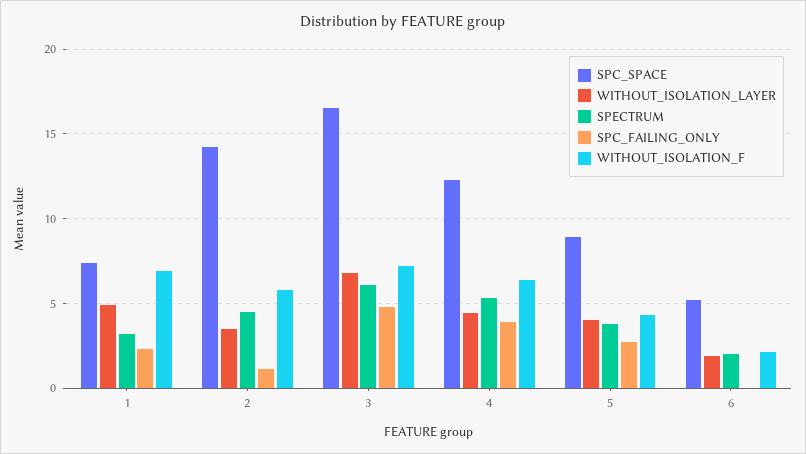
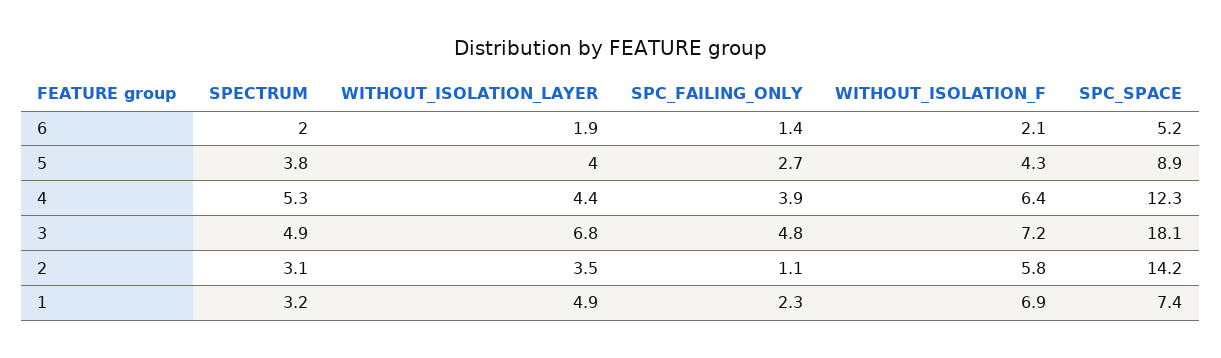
SPECTRUM, 2: 4.5 -> 3.1
SPC_SPACE, 3: 16.5 -> 18.1
SPECTRUM, 3: 6 -> 4.9
SPC_FAILING_ONLY, 6: 0 -> 1.4

